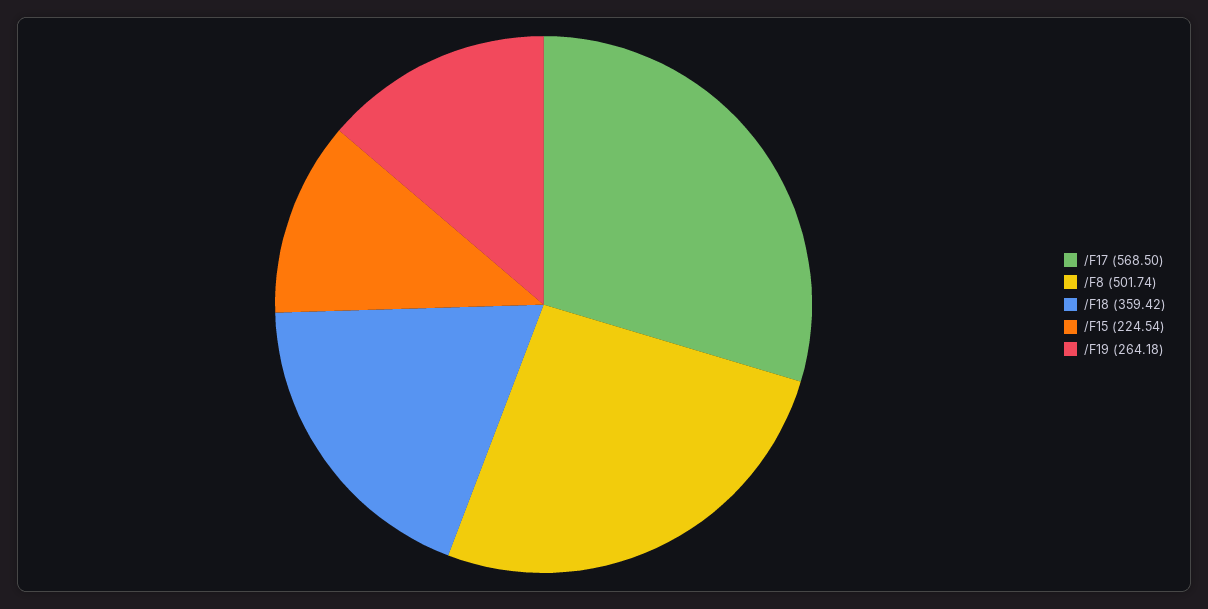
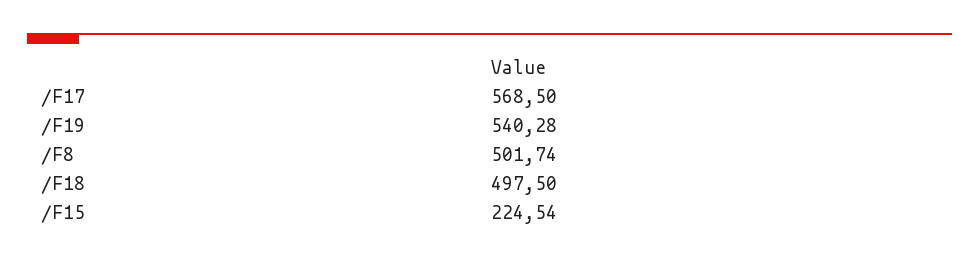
/F18: 359.42 -> 497.5
/F19: 264.18 -> 540.28

